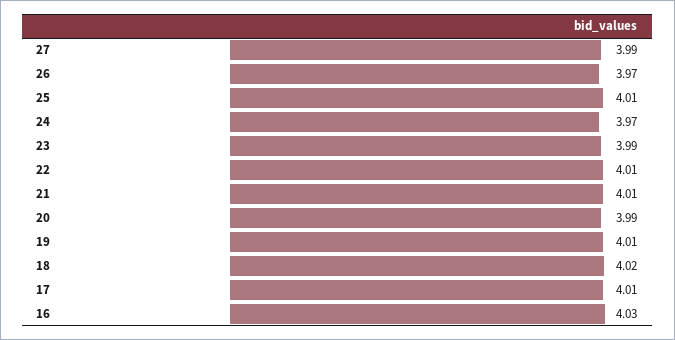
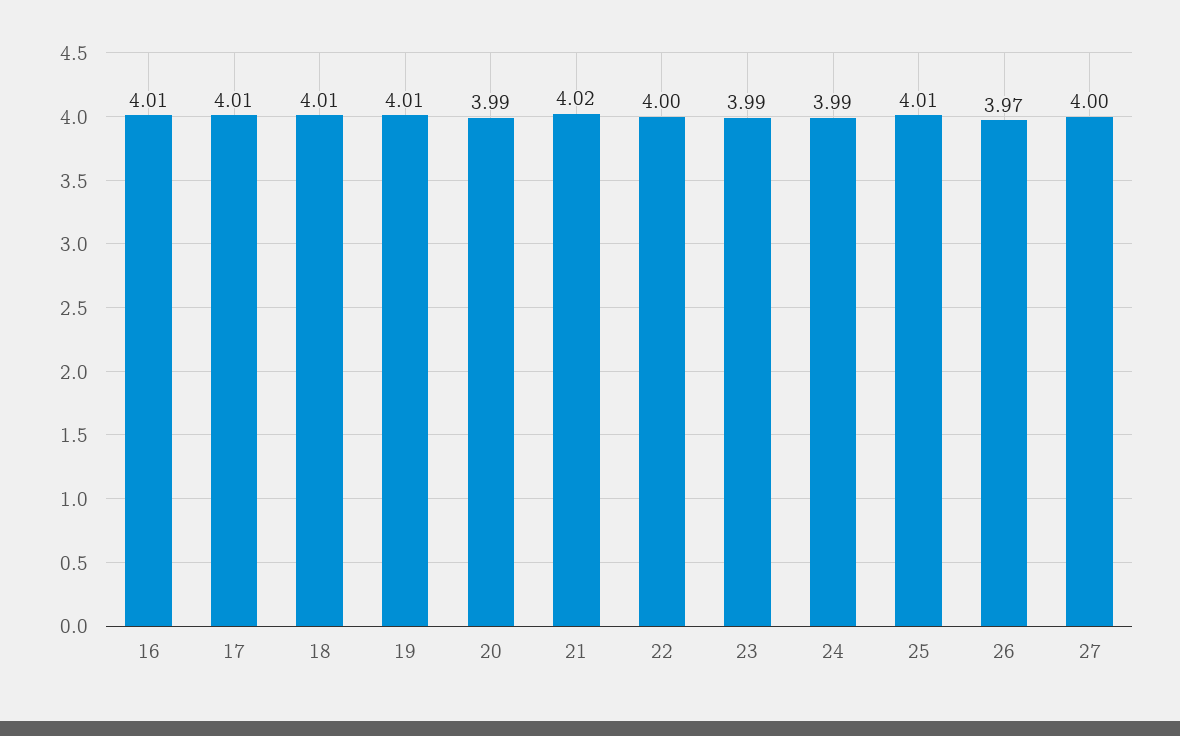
27: 3.99 -> 4
24: 3.97 -> 3.99
22: 4.01 -> 4
21: 4.01 -> 4.02
18: 4.02 -> 4.01
16: 4.03 -> 4.01

